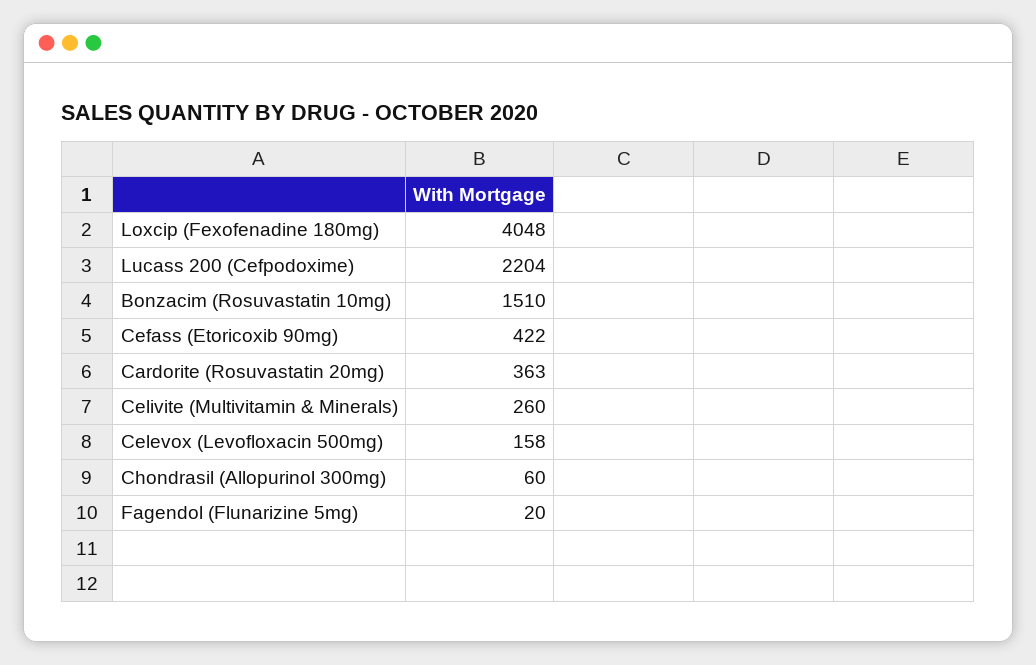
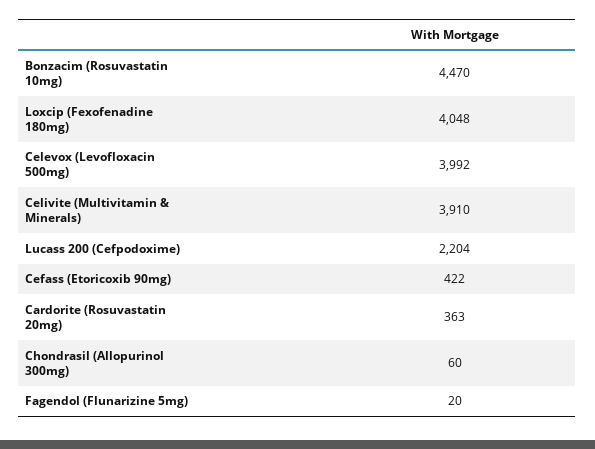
Bonzacim (Rosuvastatin 10mg): 1510 -> 4470
Celivite (Multivitamin & Minerals): 260 -> 3910
Celevox (Levofloxacin 500mg): 158 -> 3992

